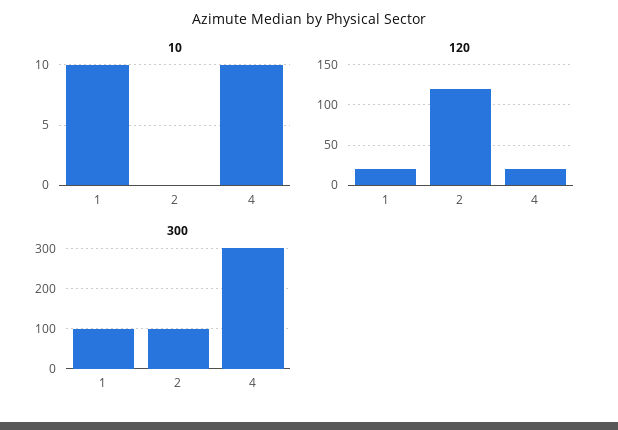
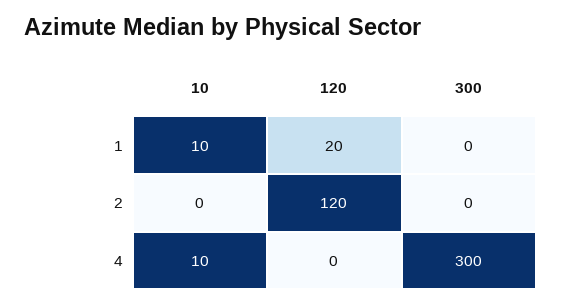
120, 4: 20 -> 0
300, 1: 100 -> 0
300, 2: 100 -> 0

